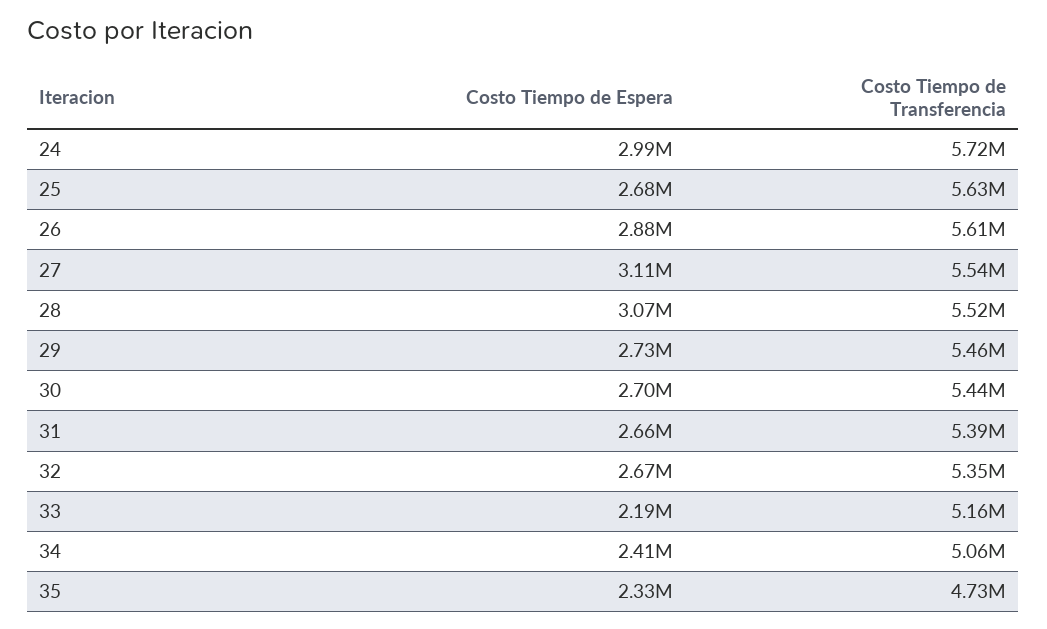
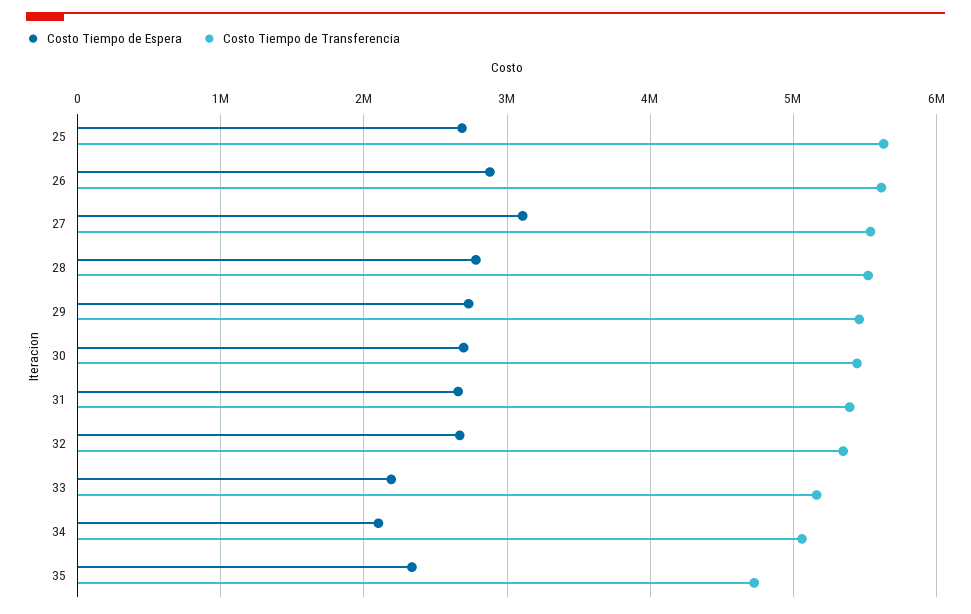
Costo Tiempo de Espera, 24: 2990000 -> none
Costo Tiempo de Transferencia, 24: 5720000 -> none
Costo Tiempo de Espera, 28: 3070000 -> 2800000
Costo Tiempo de Espera, 34: 2410000 -> 2100000

